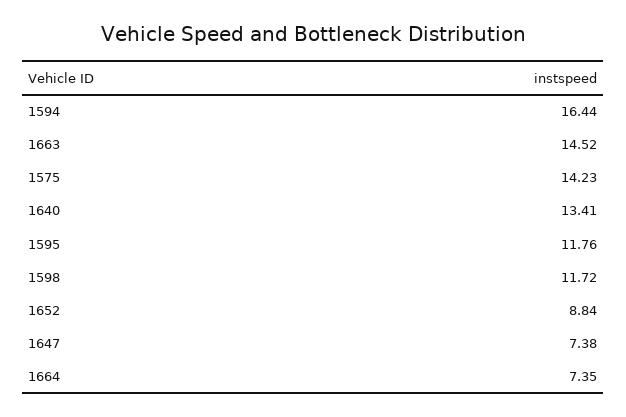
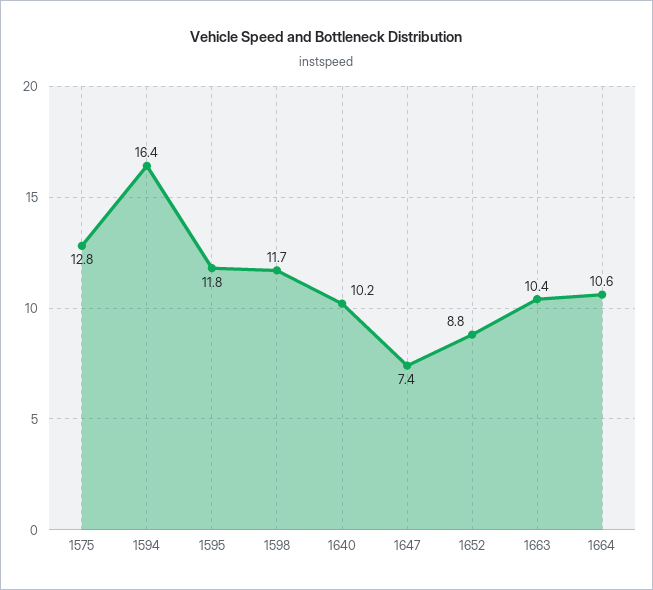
1663: 14.52 -> 10.4
1575: 14.23 -> 12.8
1640: 13.41 -> 10.2
1664: 7.35 -> 10.6

